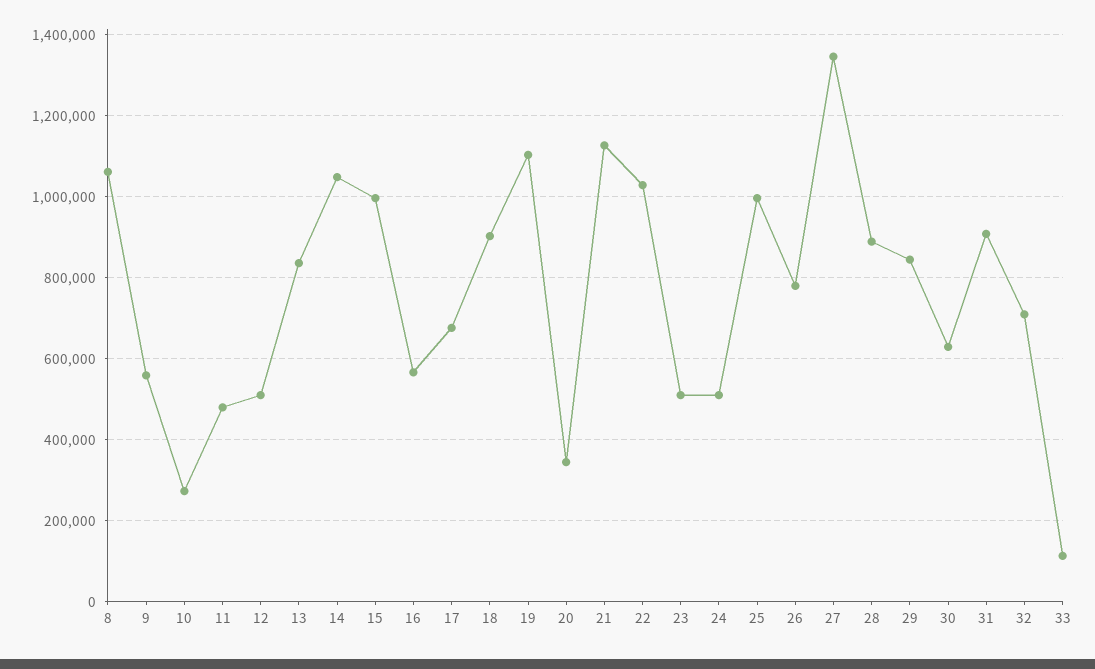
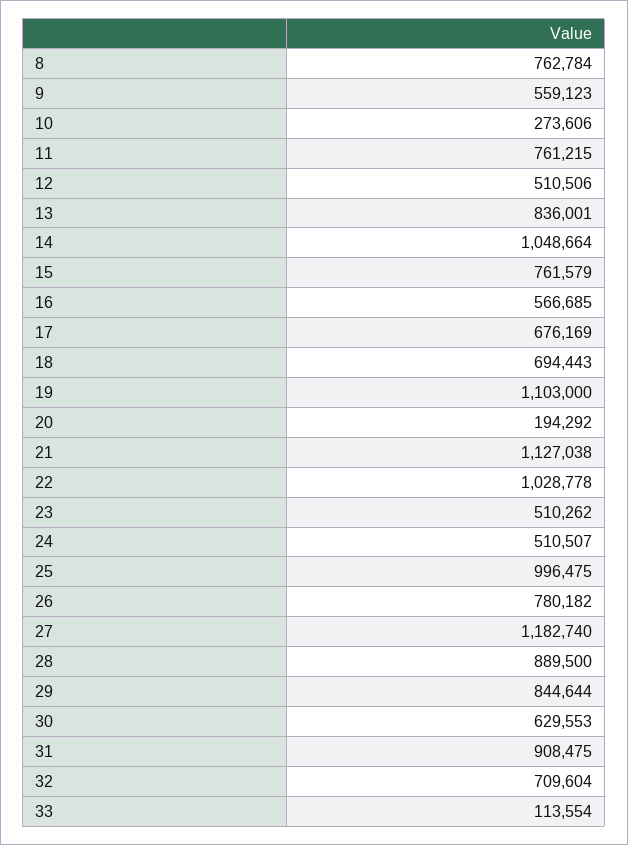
8: 1060000 -> 762784
11: 480000 -> 761215
15: 1000000 -> 761579
18: 900000 -> 694443
20: 340000 -> 194292
27: 1340000 -> 1182740

